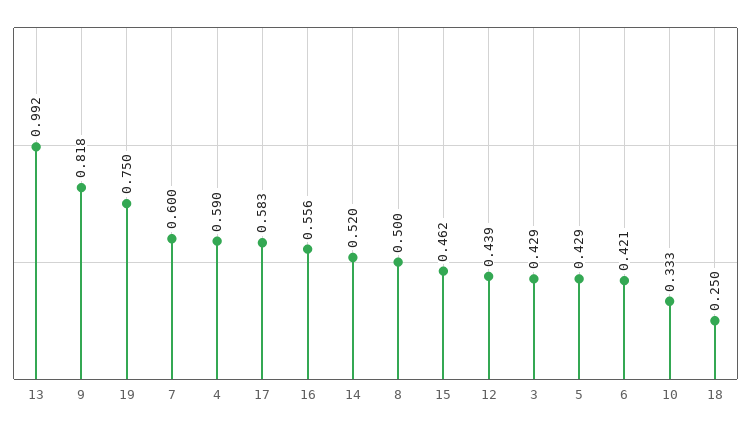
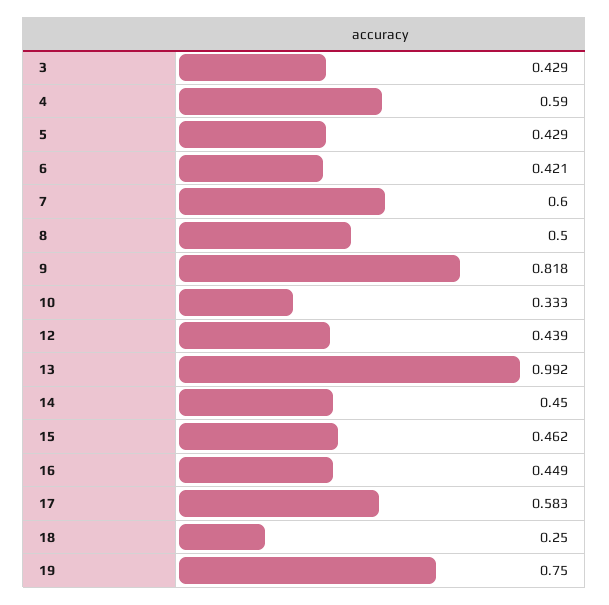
16: 0.556 -> 0.449
14: 0.52 -> 0.45

